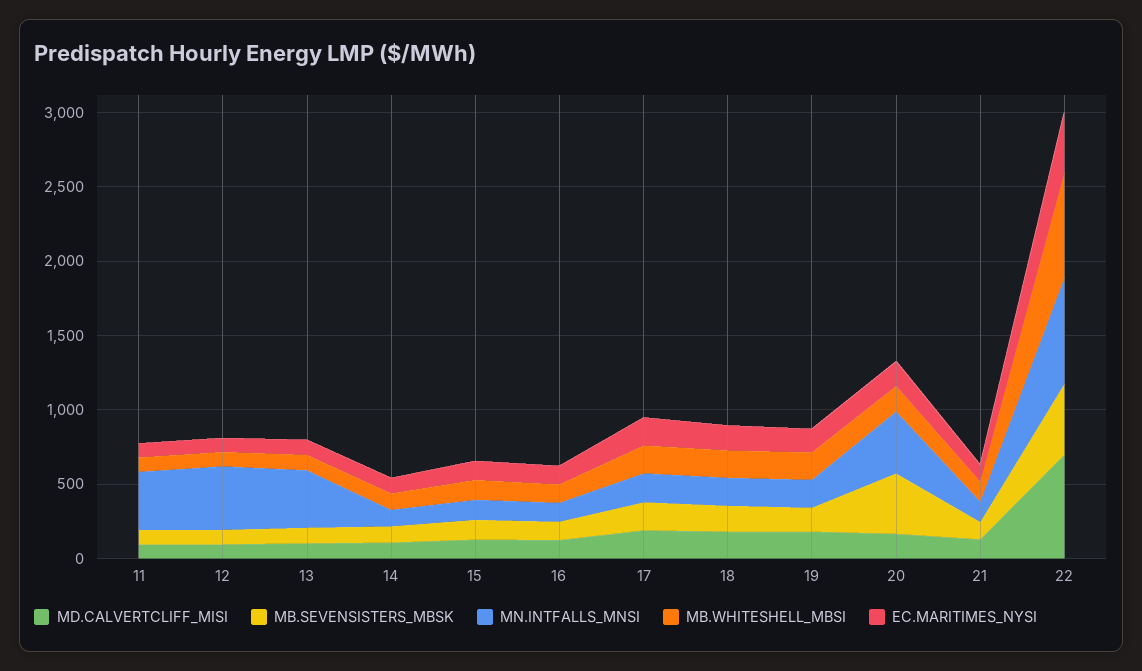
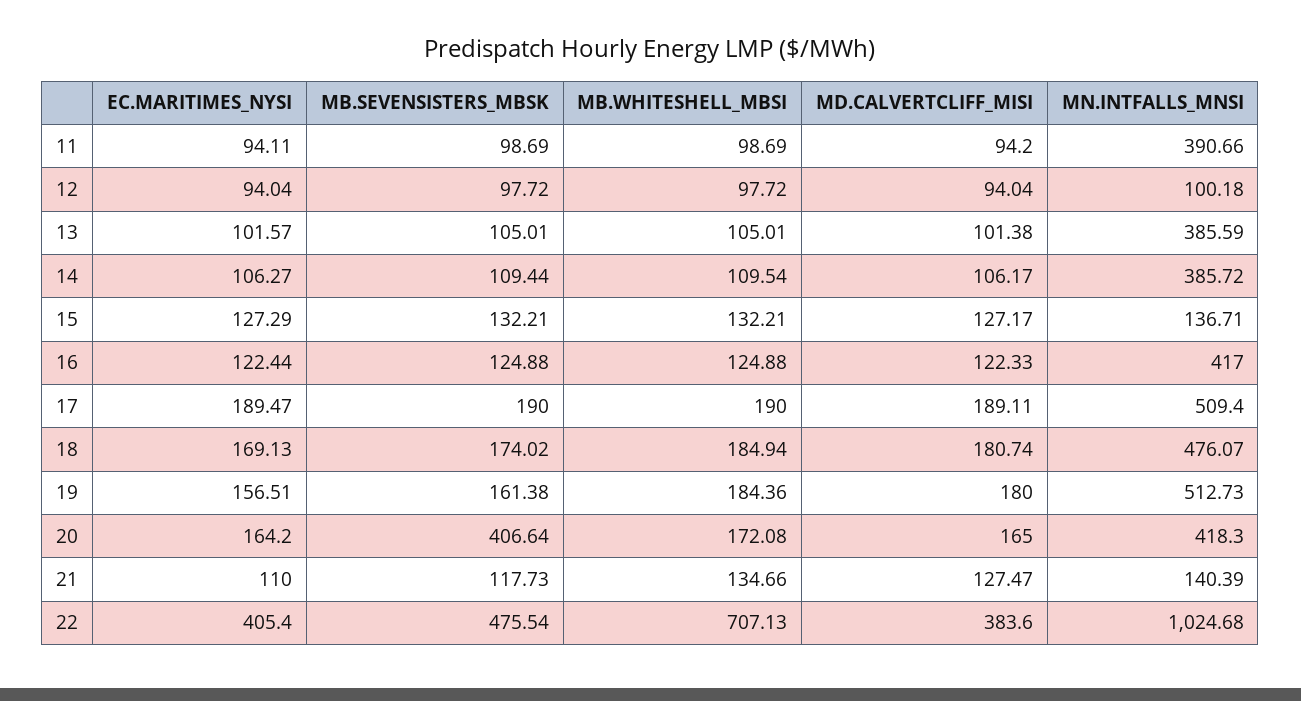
MN.INTFALLS_MNSI, 12: 400 -> 100.18
MN.INTFALLS_MNSI, 14: 100 -> 385.72
MN.INTFALLS_MNSI, 16: 100 -> 417
MN.INTFALLS_MNSI, 17: 200 -> 509.4
MN.INTFALLS_MNSI, 18: 200 -> 476.07
MN.INTFALLS_MNSI, 19: 200 -> 512.73
MD.CALVERTCLIFF_MISI, 22: 700 -> 383.6
MN.INTFALLS_MNSI, 22: 700 -> 1024.68

